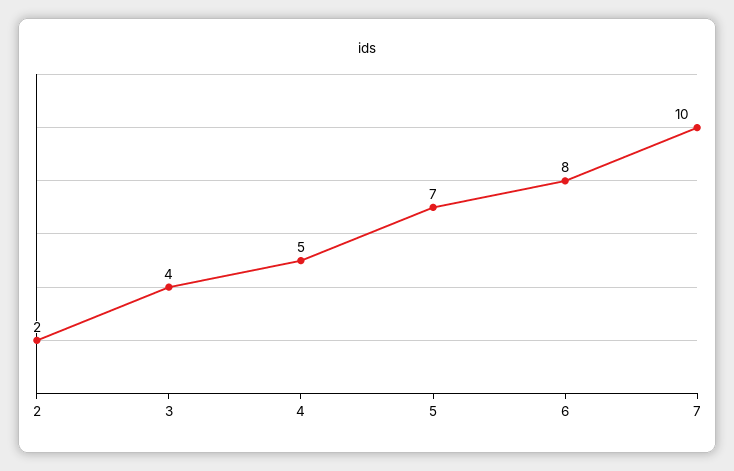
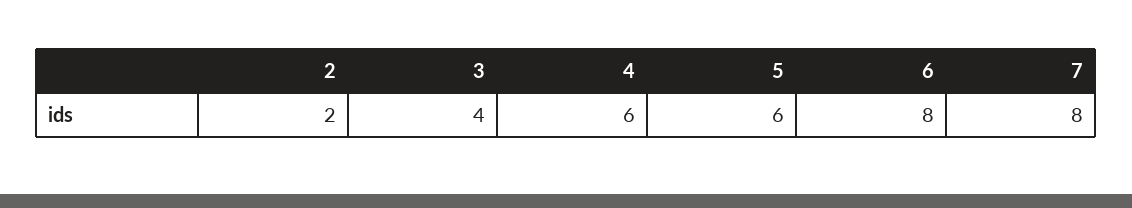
4: 5 -> 6
5: 7 -> 6
7: 10 -> 8

